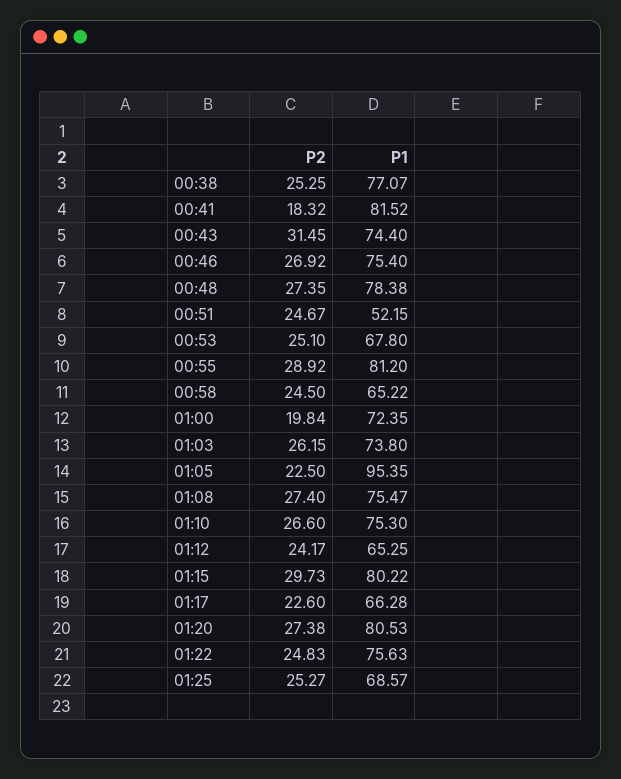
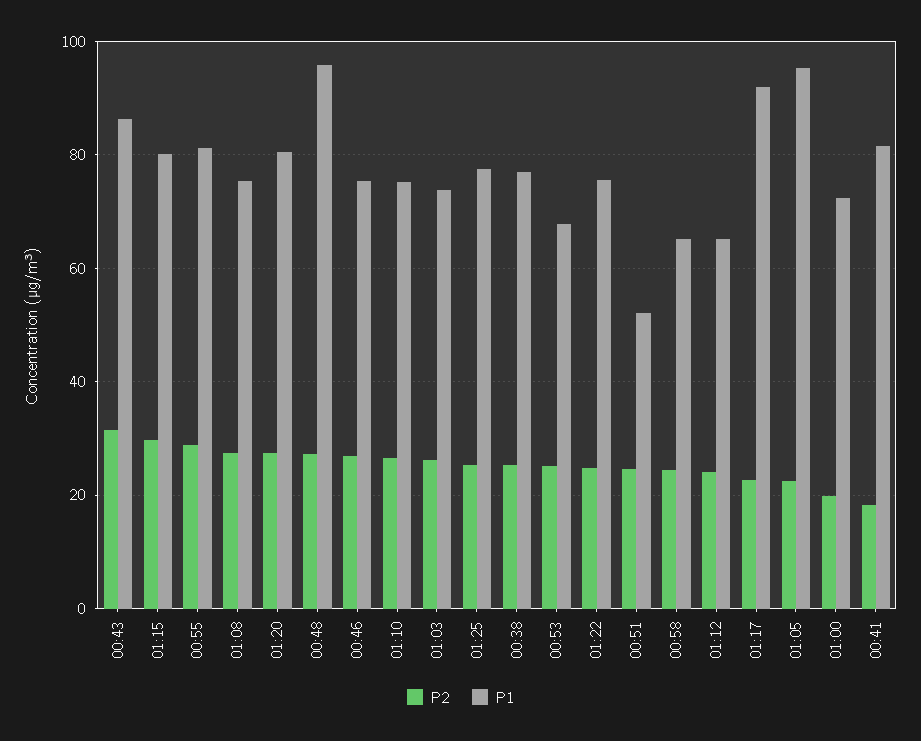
P1, 00:43: 74.4 -> 86
P1, 00:48: 78.38 -> 96
P1, 01:17: 66.28 -> 92
P1, 01:25: 68.57 -> 78

